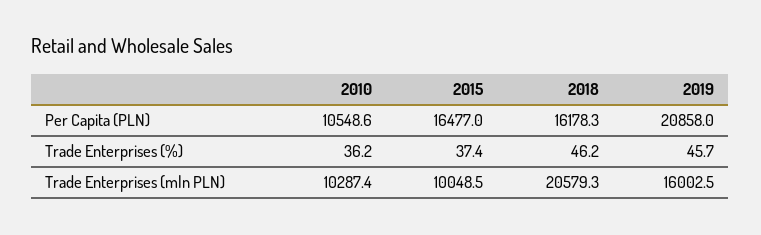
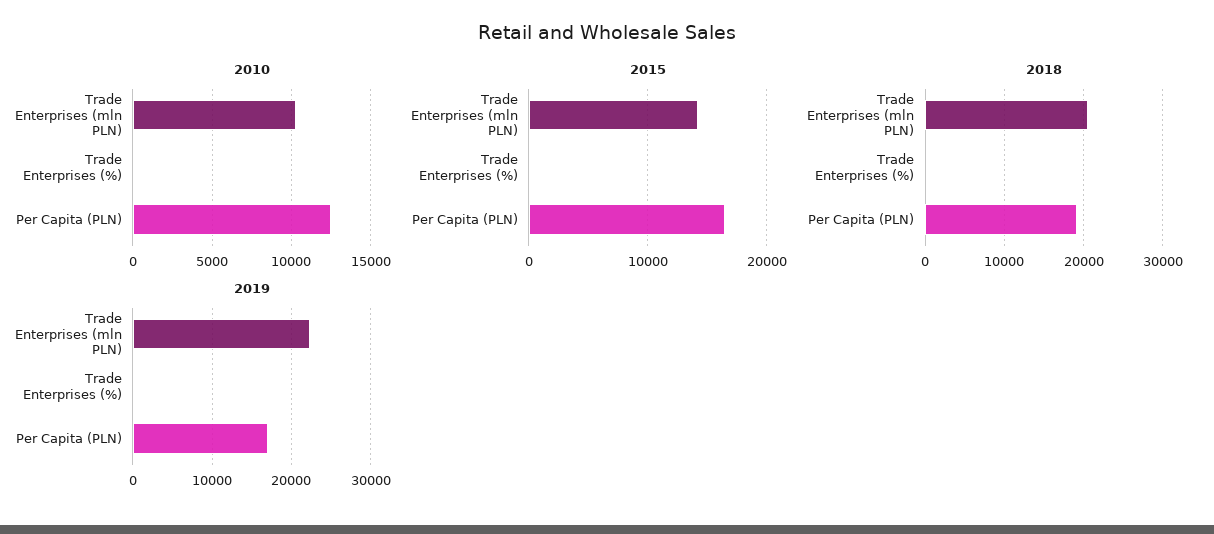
2010, Per Capita (PLN): 10548.6 -> 12500
2018, Per Capita (PLN): 16178.3 -> 19000
2019, Per Capita (PLN): 20858 -> 17000
2015, Trade Enterprises (mln PLN): 10048.5 -> 14000
2019, Trade Enterprises (mln PLN): 16002.5 -> 22000

